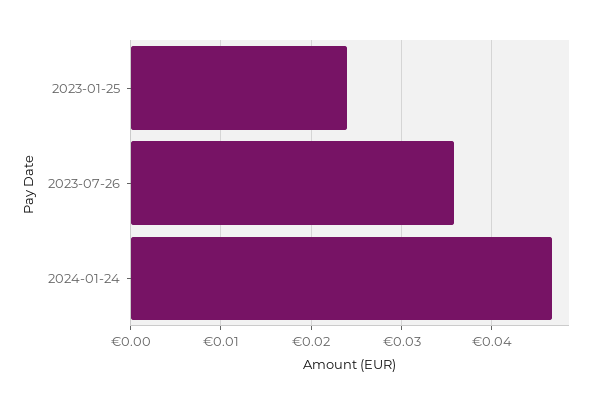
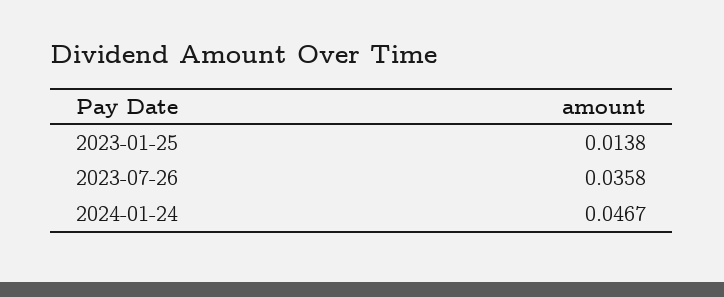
2023-01-25: 0.024 -> 0.0138

